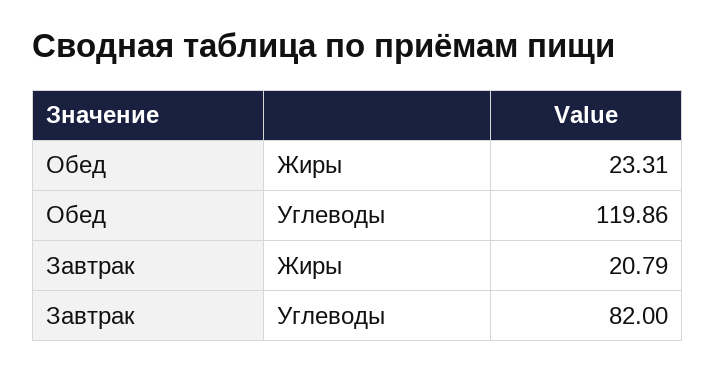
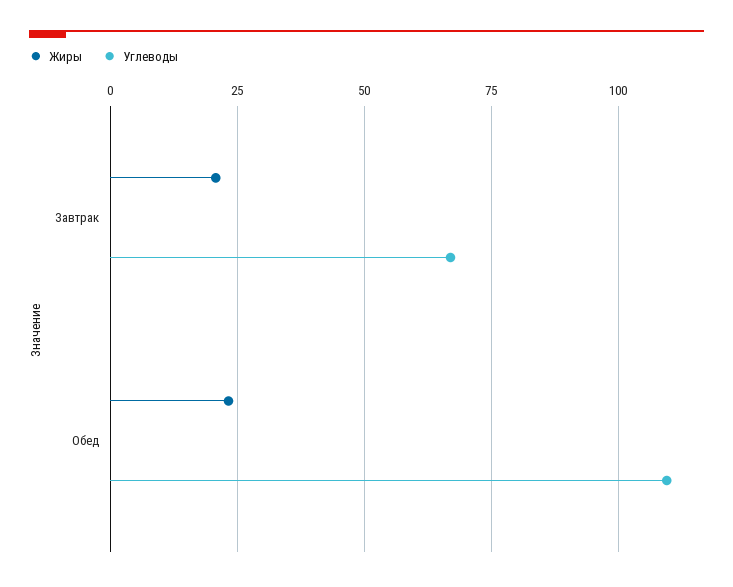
Углеводы, Обед: 119.86 -> 110
Углеводы, Завтрак: 82 -> 67.5

